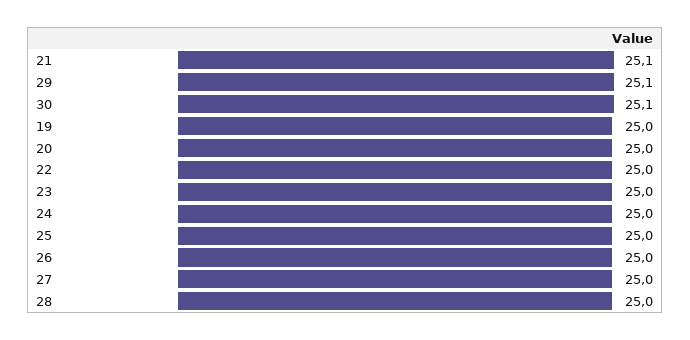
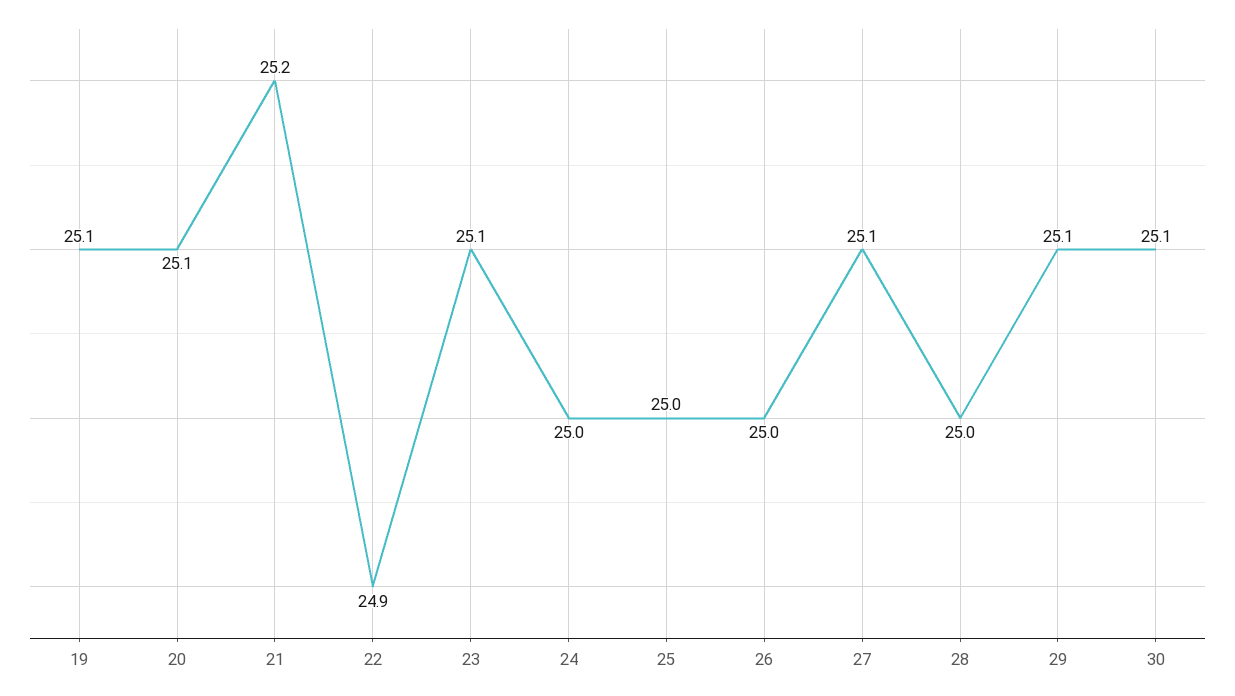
21: 25.1 -> 25.2
19: 25 -> 25.1
20: 25 -> 25.1
22: 25 -> 24.9
23: 25 -> 25.1
27: 25 -> 25.1

